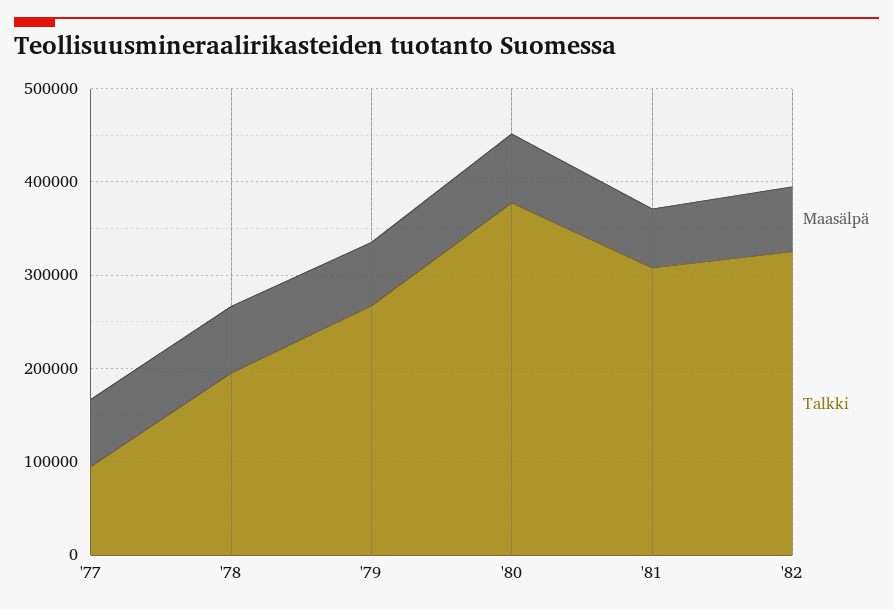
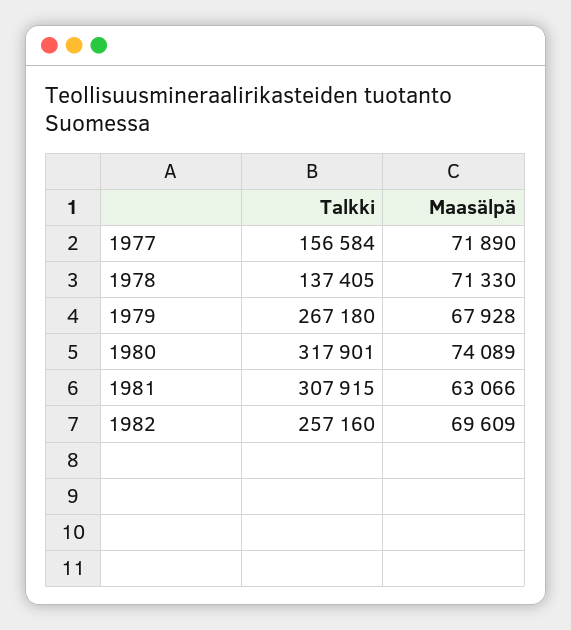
Talkki, '77: 100000 -> 156584
Talkki, '78: 200000 -> 137405
Talkki, '80: 380000 -> 317901
Talkki, '82: 320000 -> 257160

